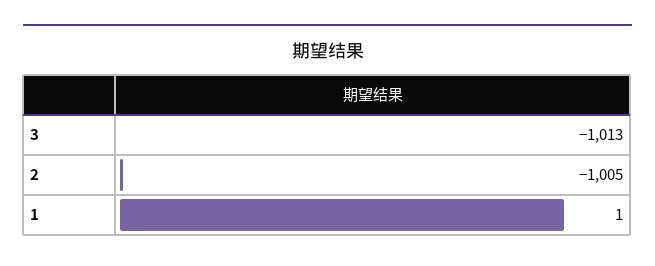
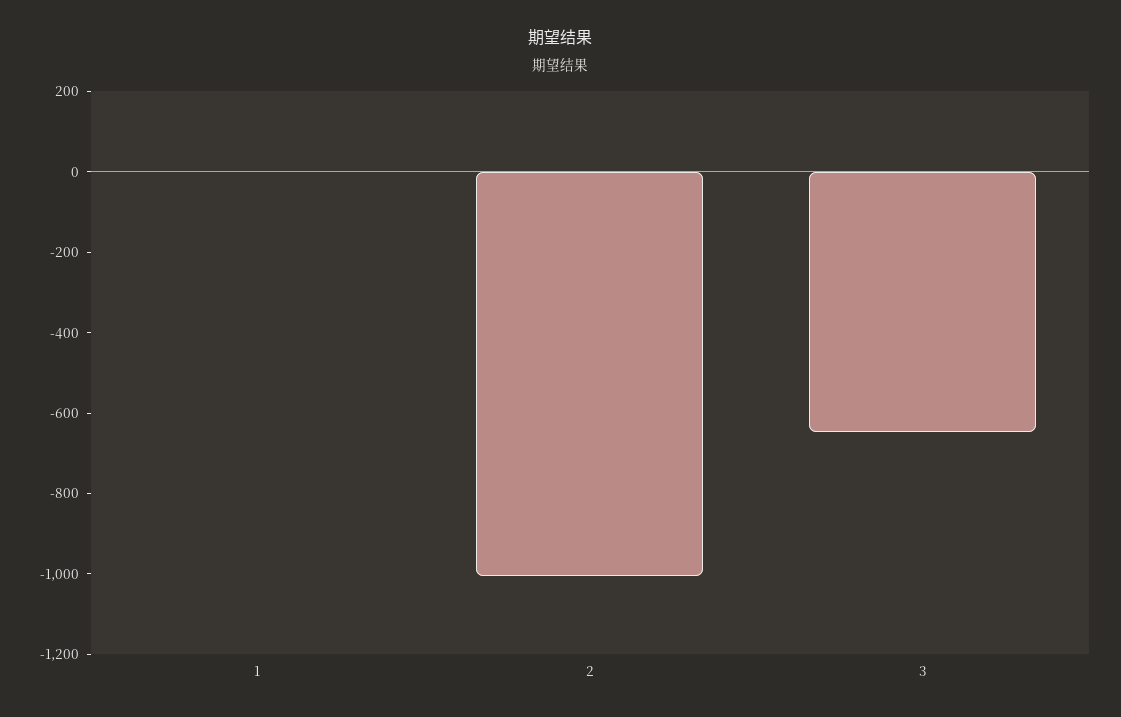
3: -1013 -> -650

